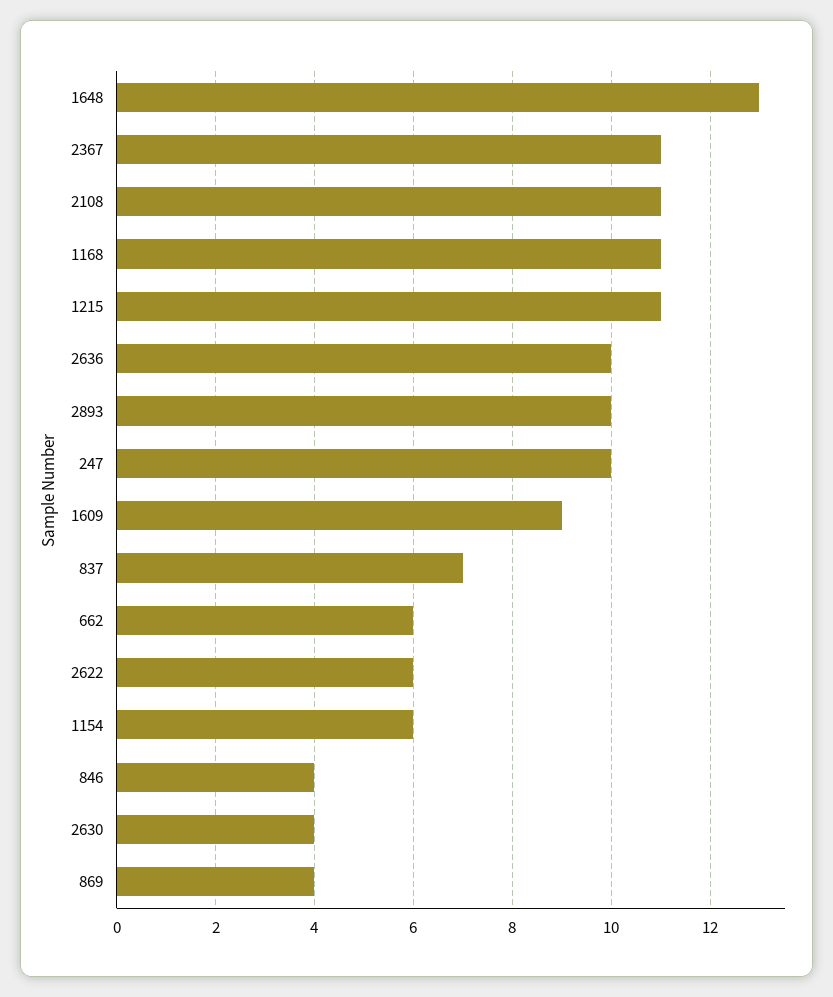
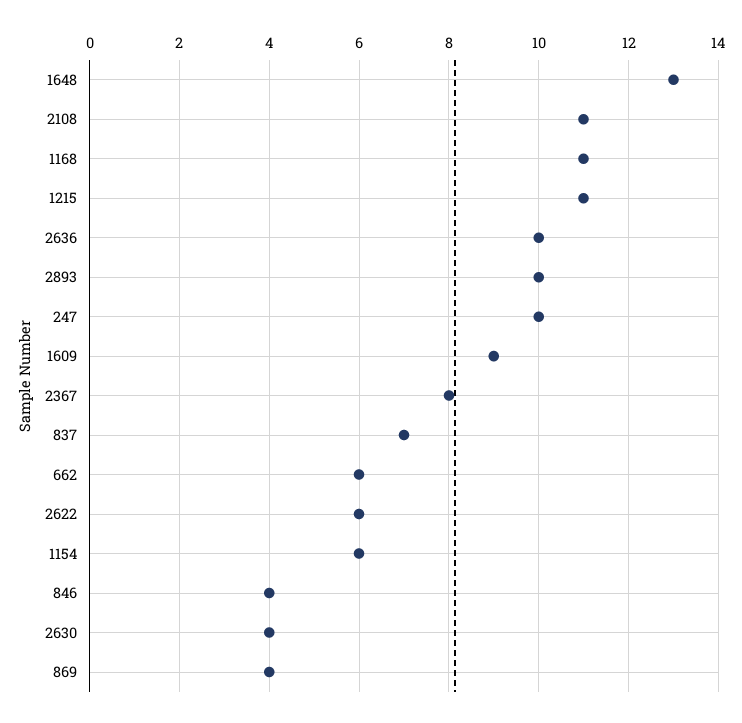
2367: 11 -> 8

